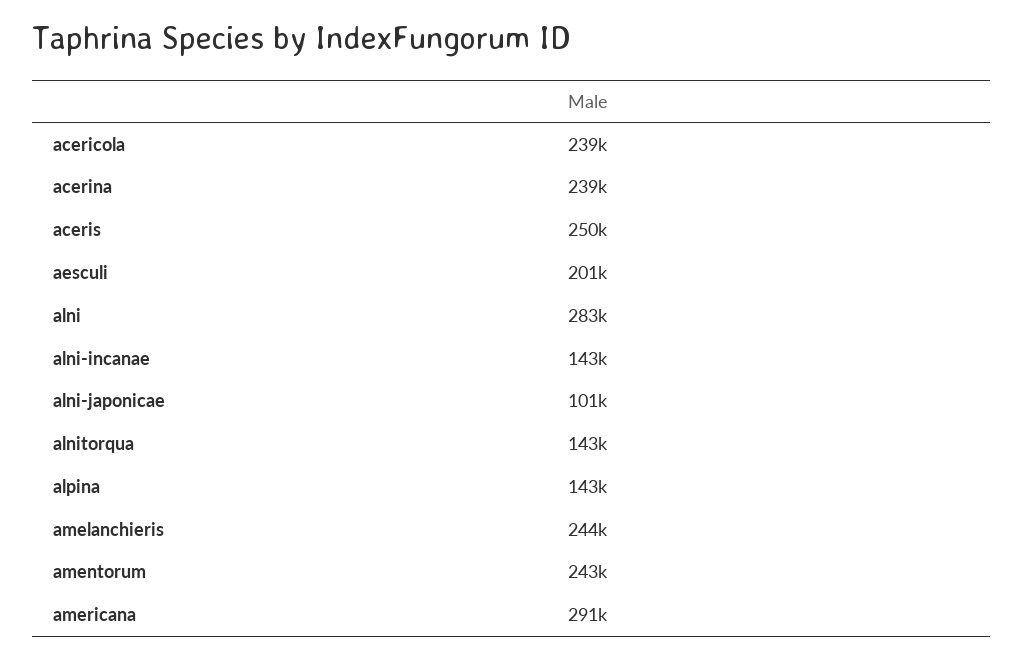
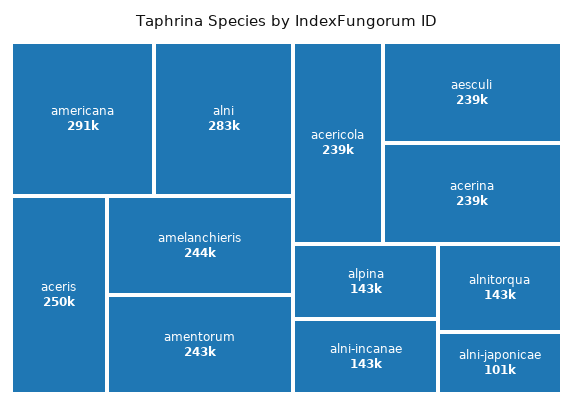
aesculi: 201000 -> 239000

